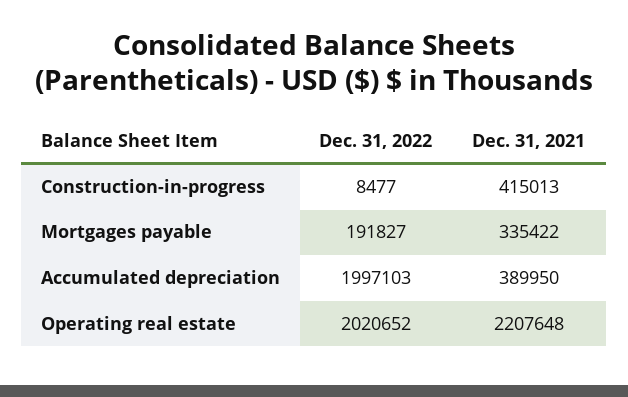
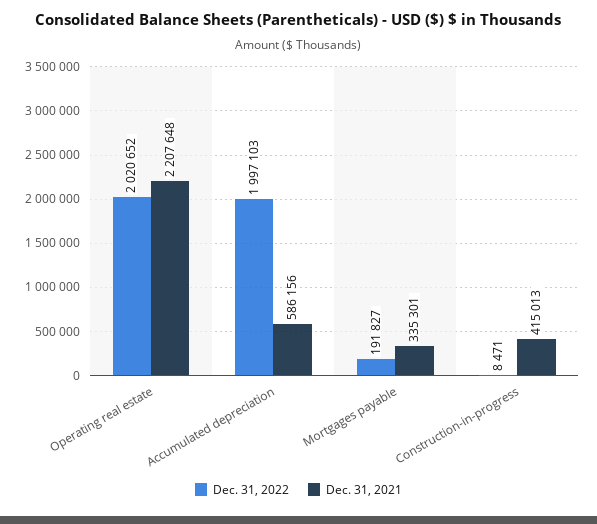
Dec. 31, 2022, Construction-in-progress: 8477 -> 8471
Dec. 31, 2021, Mortgages payable: 335422 -> 335301
Dec. 31, 2021, Accumulated depreciation: 389950 -> 586156

